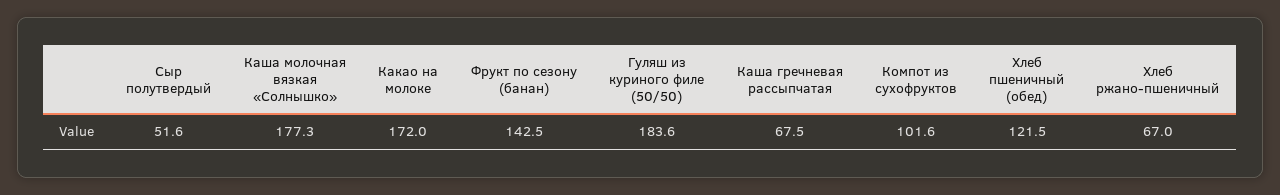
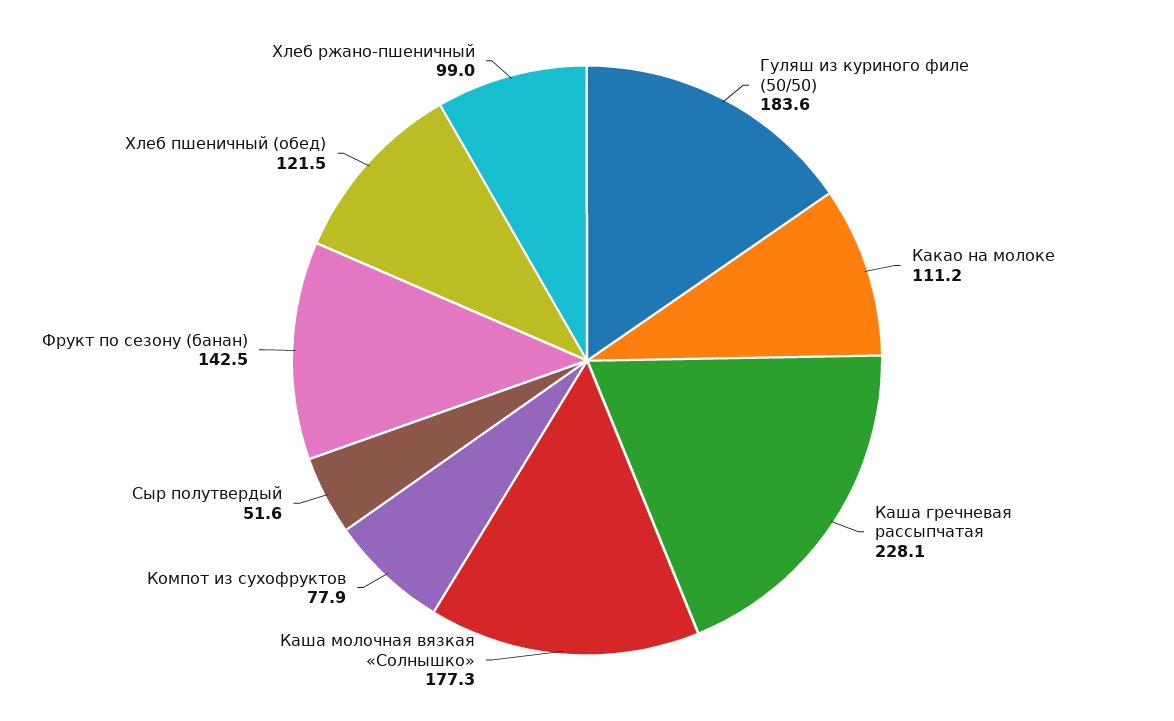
Какао на молоке: 172 -> 111.2
Каша гречневая рассыпчатая: 67.5 -> 228.1
Компот из сухофруктов: 101.6 -> 77.9
Хлеб ржано-пшеничный: 67 -> 99

